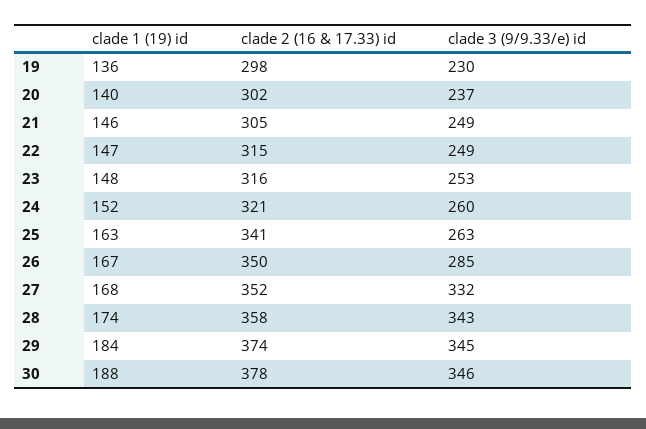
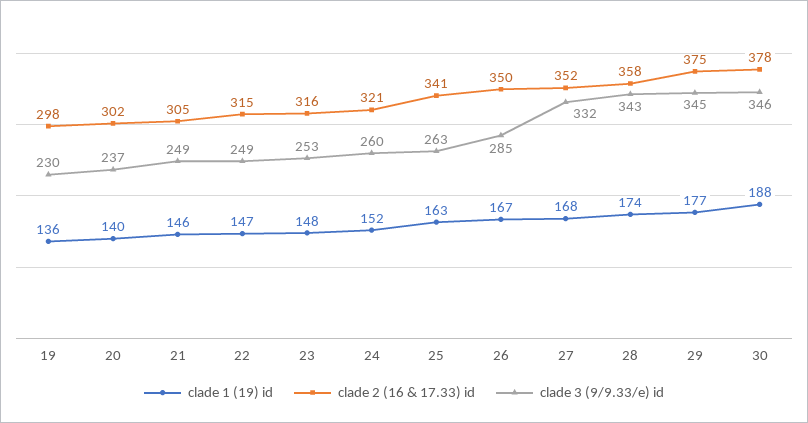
clade 1 (19) id, 29: 184 -> 177
clade 2 (16 & 17.33) id, 29: 374 -> 375

